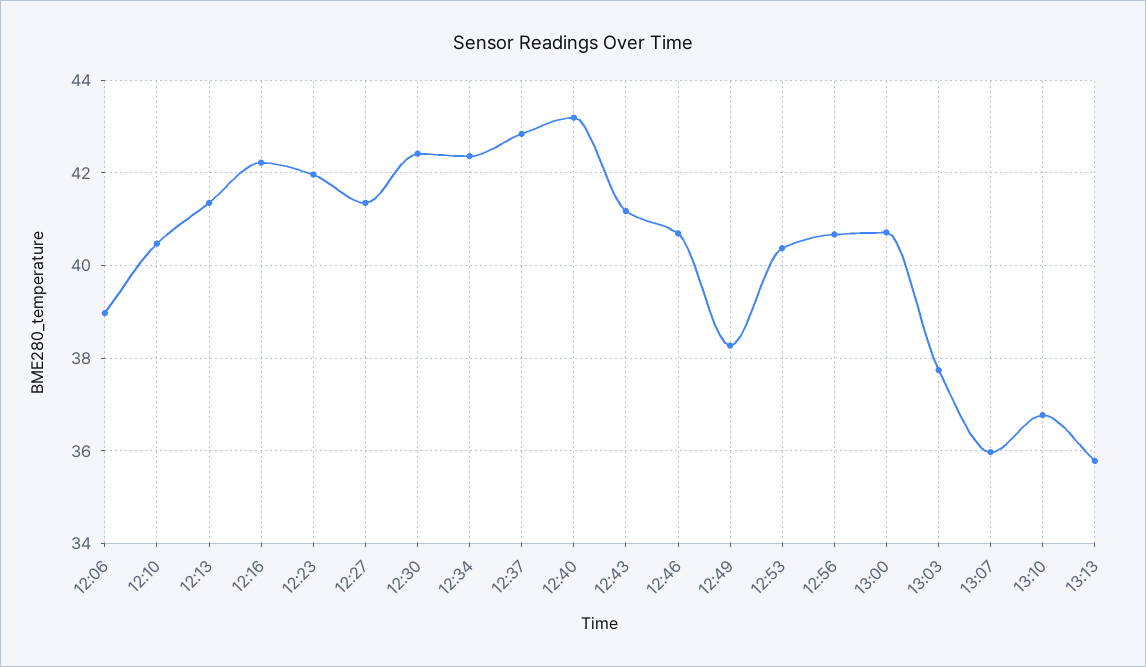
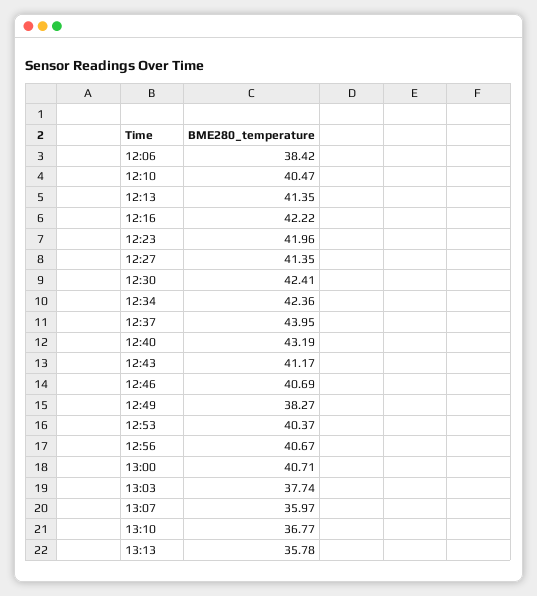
12:06: 39 -> 38.42
12:37: 42.8 -> 43.95

